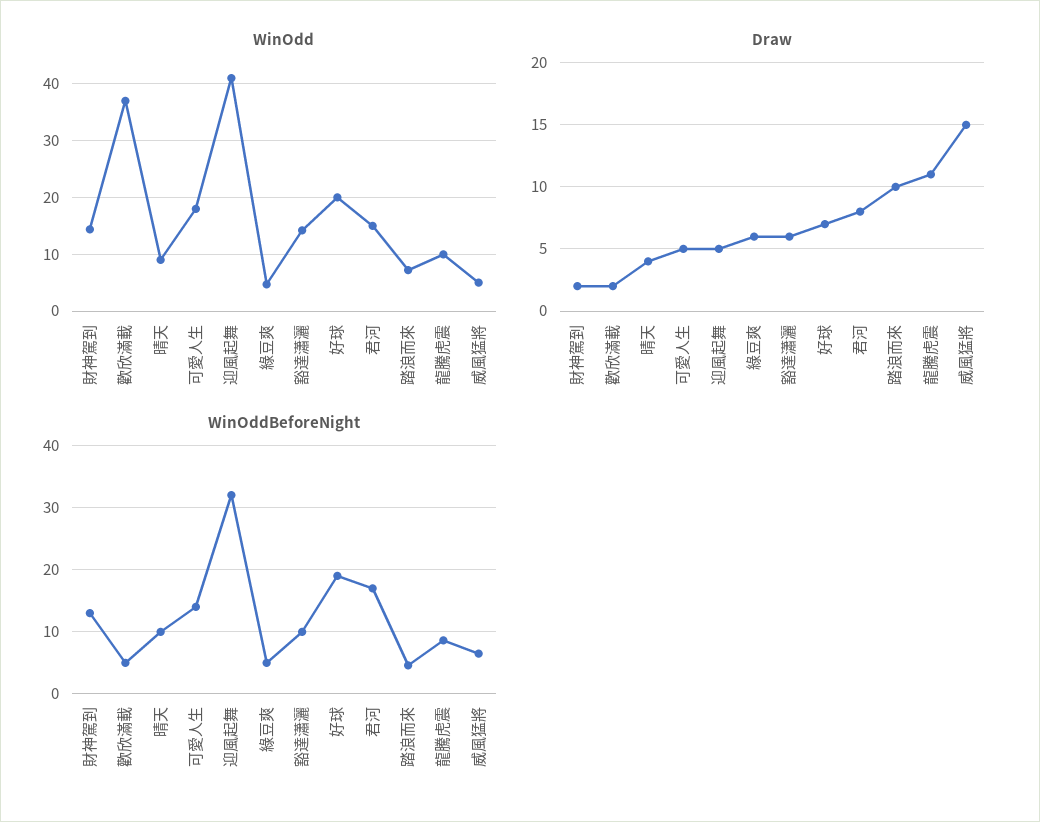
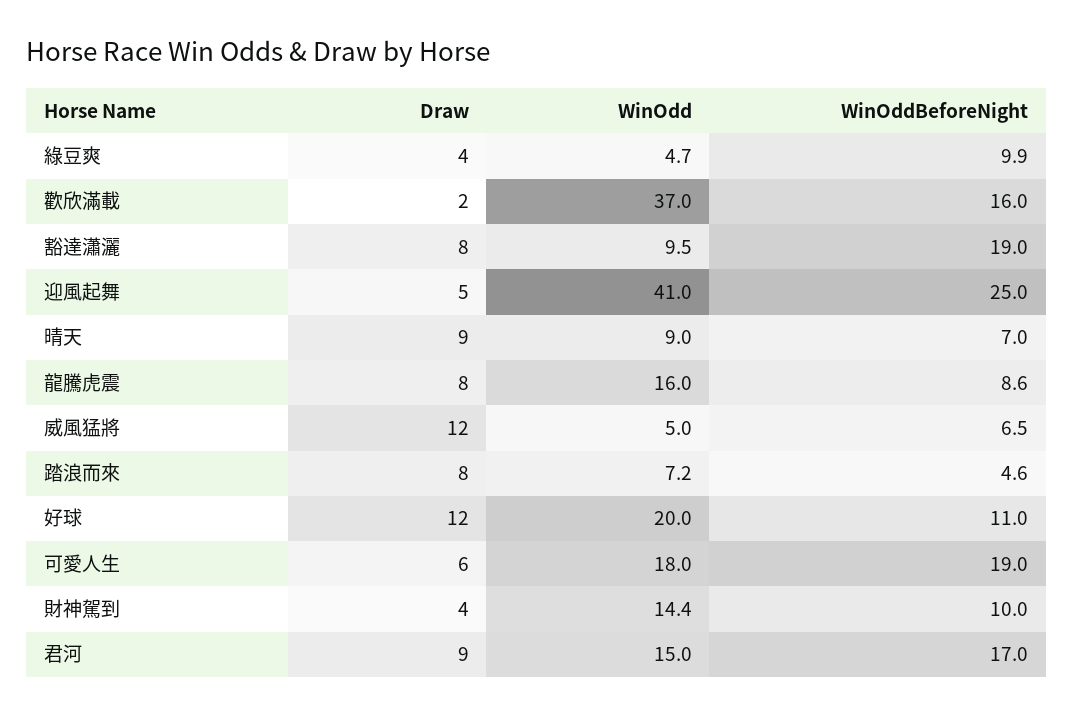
WinOdd, 豁達瀟灑: 14 -> 9.5
WinOdd, 龍騰虎震: 10 -> 16
Draw, 財神駕到: 2 -> 4
Draw, 晴天: 4 -> 9
Draw, 可愛人生: 5 -> 6
Draw, 綠豆爽: 6 -> 4
Draw, 豁達瀟灑: 6 -> 8
Draw, 好球: 7 -> 12
Draw, 君河: 8 -> 9
Draw, 踏浪而來: 10 -> 8
Draw, 龍騰虎震: 11 -> 8
Draw, 威風猛將: 15 -> 12
WinOddBeforeNight, 財神駕到: 13 -> 10
WinOddBeforeNight, 歡欣滿載: 5 -> 16
WinOddBeforeNight, 晴天: 10 -> 7
WinOddBeforeNight, 可愛人生: 14 -> 19
WinOddBeforeNight, 迎風起舞: 32 -> 25
WinOddBeforeNight, 綠豆爽: 5 -> 9.9
WinOddBeforeNight, 豁達瀟灑: 10 -> 19
WinOddBeforeNight, 好球: 19 -> 11

